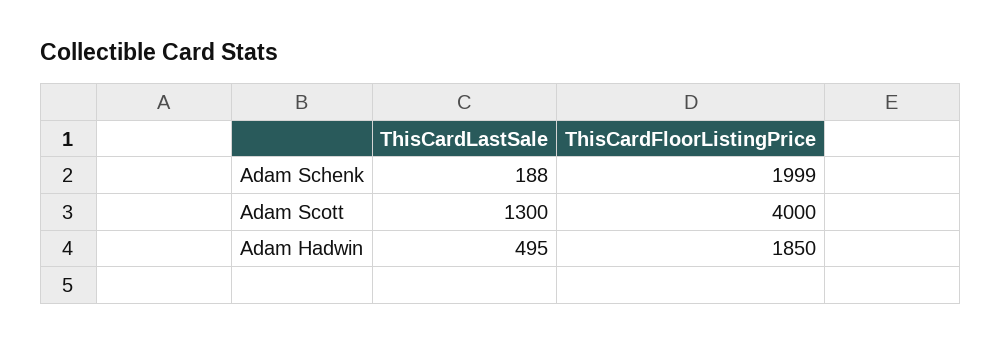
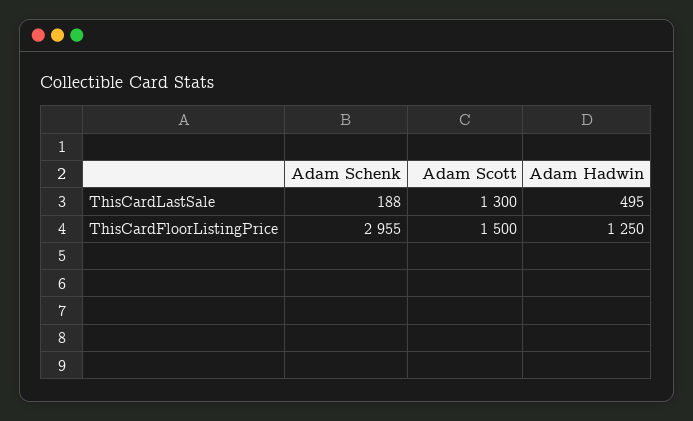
ThisCardFloorListingPrice, Adam Schenk: 1999 -> 2955
ThisCardFloorListingPrice, Adam Scott: 4000 -> 1500
ThisCardFloorListingPrice, Adam Hadwin: 1850 -> 1250

